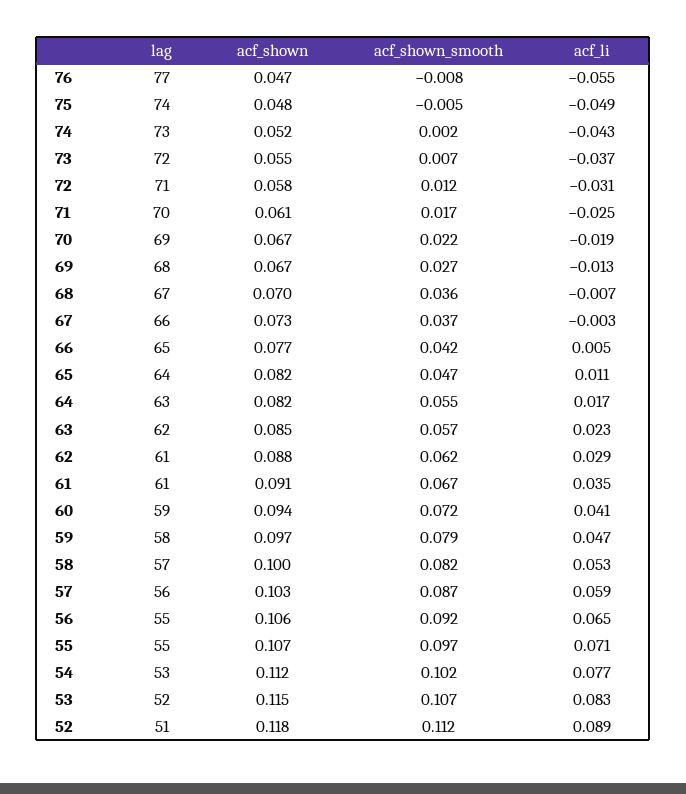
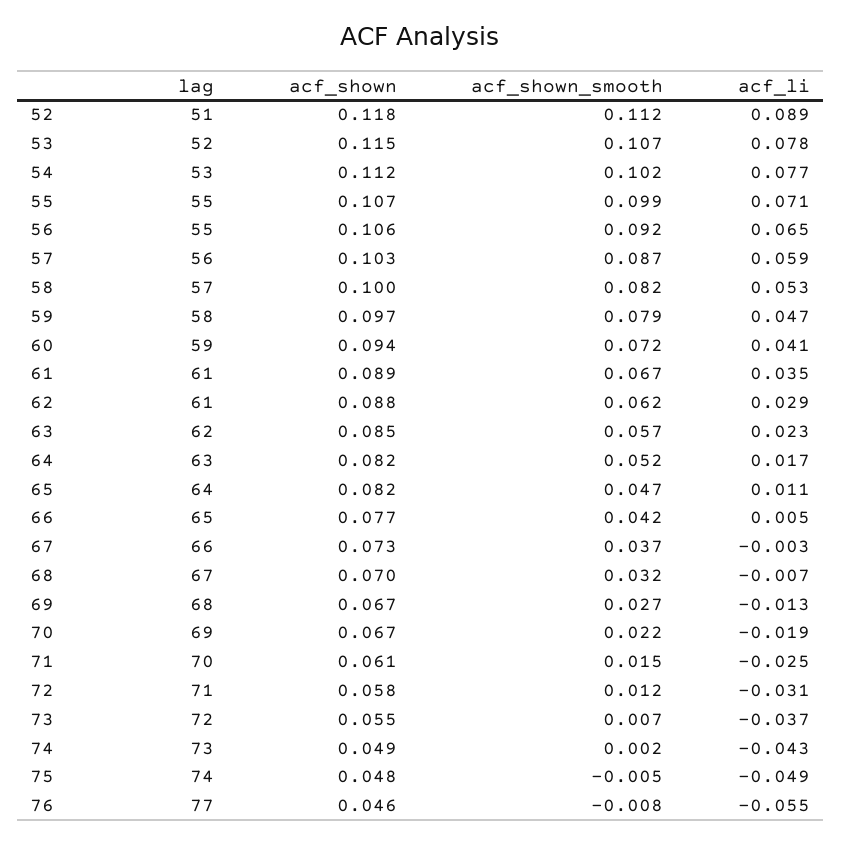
acf_shown, 76: 0.047 -> 0.046
acf_shown, 74: 0.052 -> 0.049
acf_shown_smooth, 71: 0.017 -> 0.015
acf_shown_smooth, 68: 0.036 -> 0.032
acf_shown_smooth, 64: 0.055 -> 0.052
acf_shown, 61: 0.091 -> 0.089
acf_shown_smooth, 55: 0.097 -> 0.099
acf_li, 53: 0.083 -> 0.078

